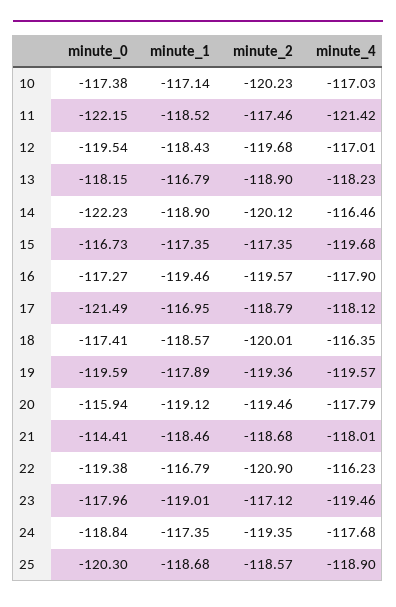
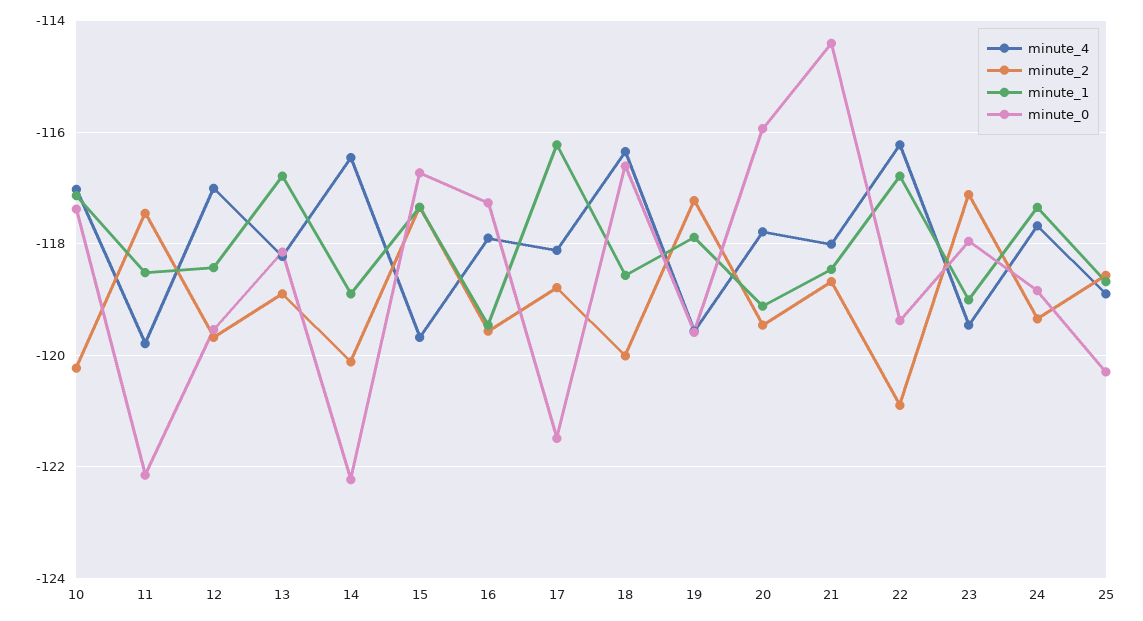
minute_4, 11: -121.42 -> -119.8
minute_1, 17: -116.95 -> -116.2
minute_0, 18: -117.41 -> -116.6
minute_2, 19: -119.36 -> -117.2

